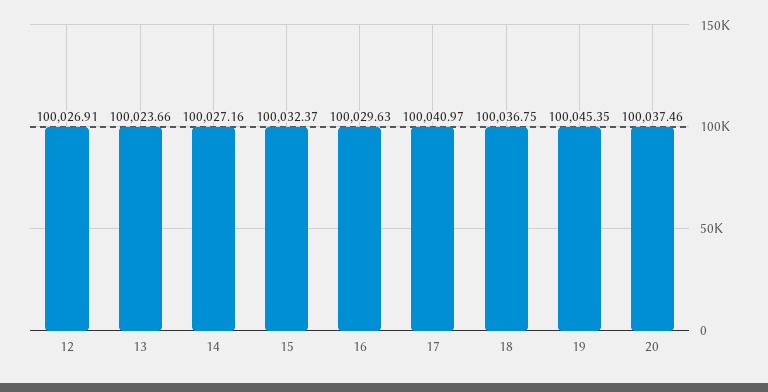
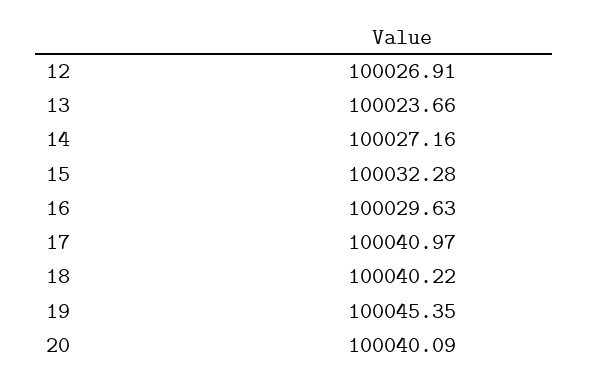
15: 100032.37 -> 100032.28
18: 100036.75 -> 100040.22
20: 100037.46 -> 100040.09

